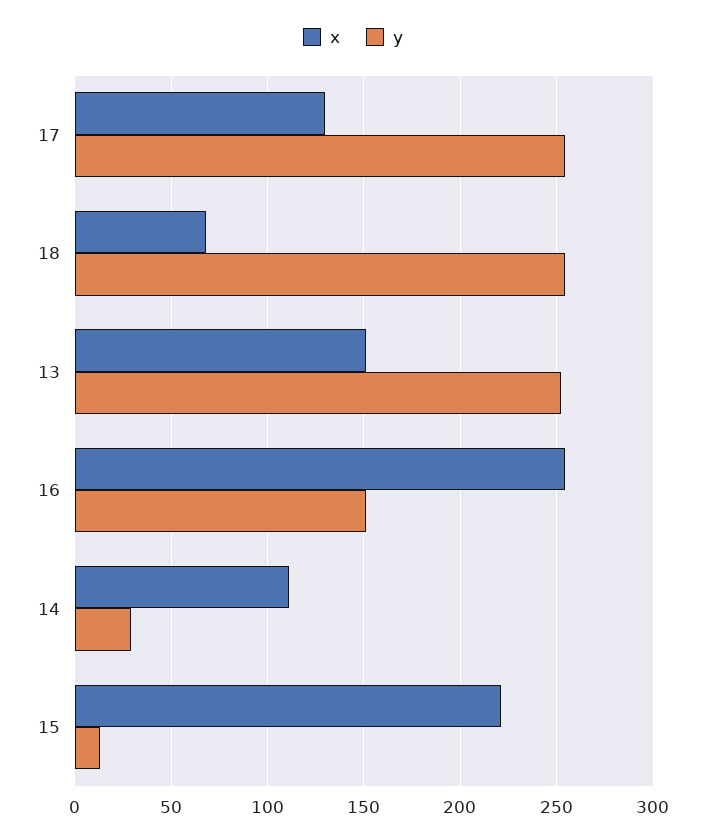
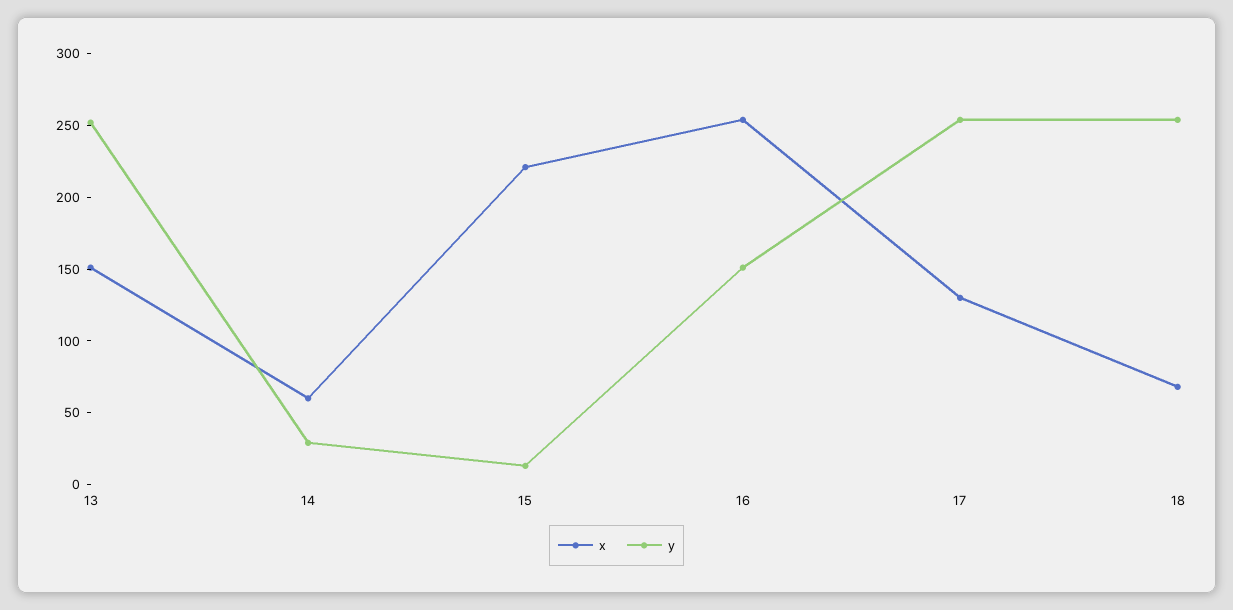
x, 14: 110 -> 60

